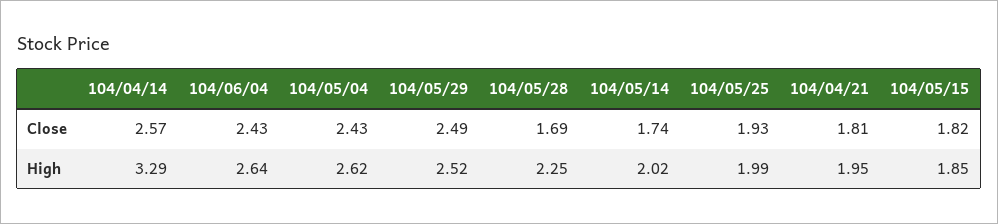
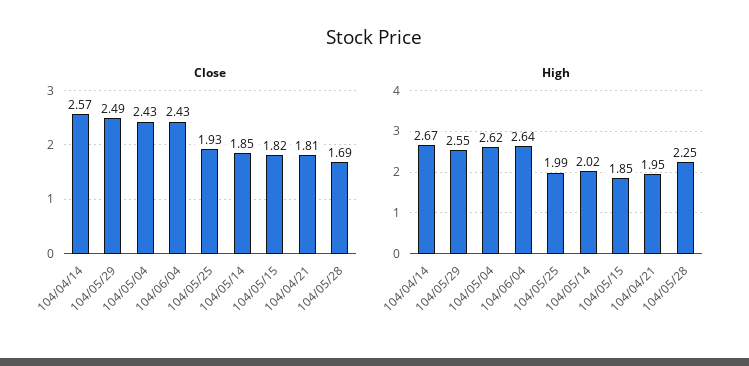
Close, 104/05/14: 1.74 -> 1.85
High, 104/04/14: 3.29 -> 2.67
High, 104/05/29: 2.52 -> 2.55

